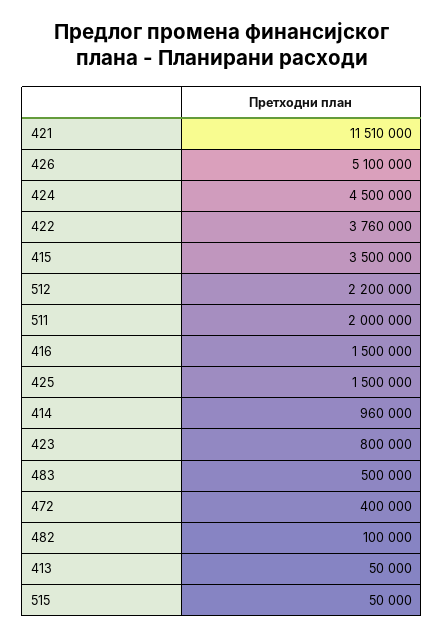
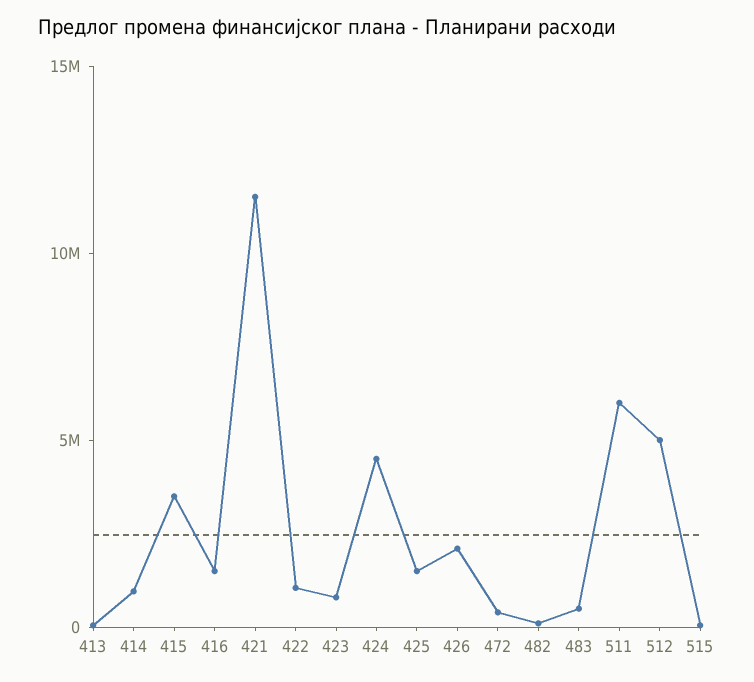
426: 5100000 -> 2000000
422: 3760000 -> 1000000
512: 2200000 -> 5000000
511: 2000000 -> 6000000

